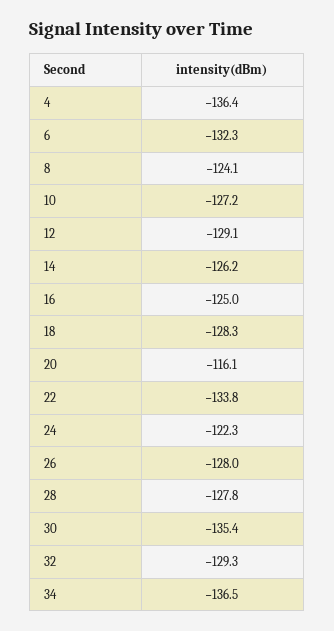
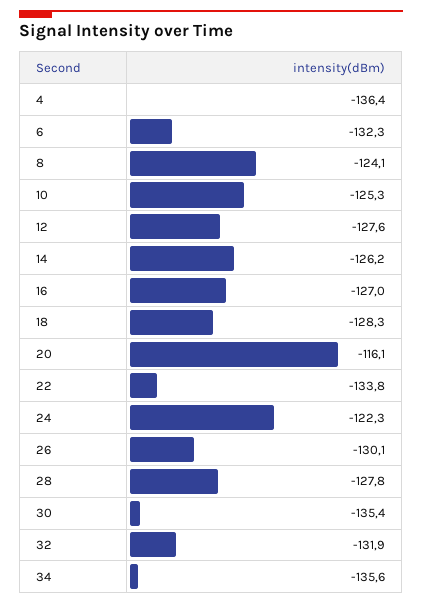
10: -127.2 -> -125.3
12: -129.1 -> -127.6
16: -125 -> -127
26: -128 -> -130.1
32: -129.3 -> -131.9
34: -136.5 -> -135.6

